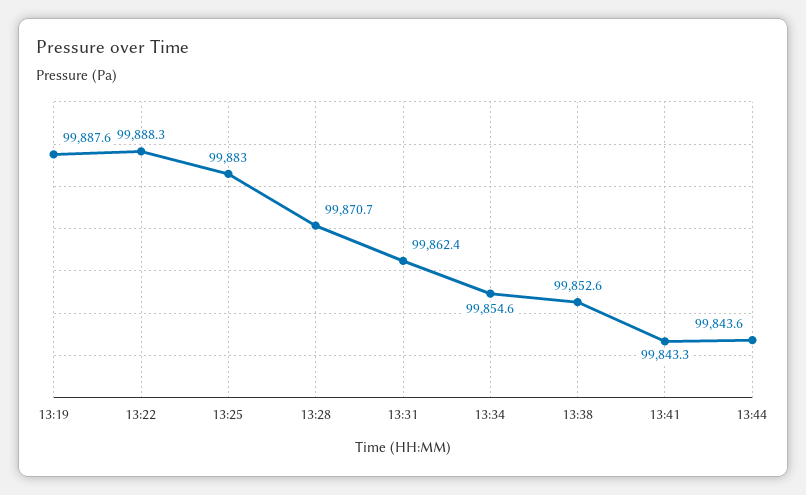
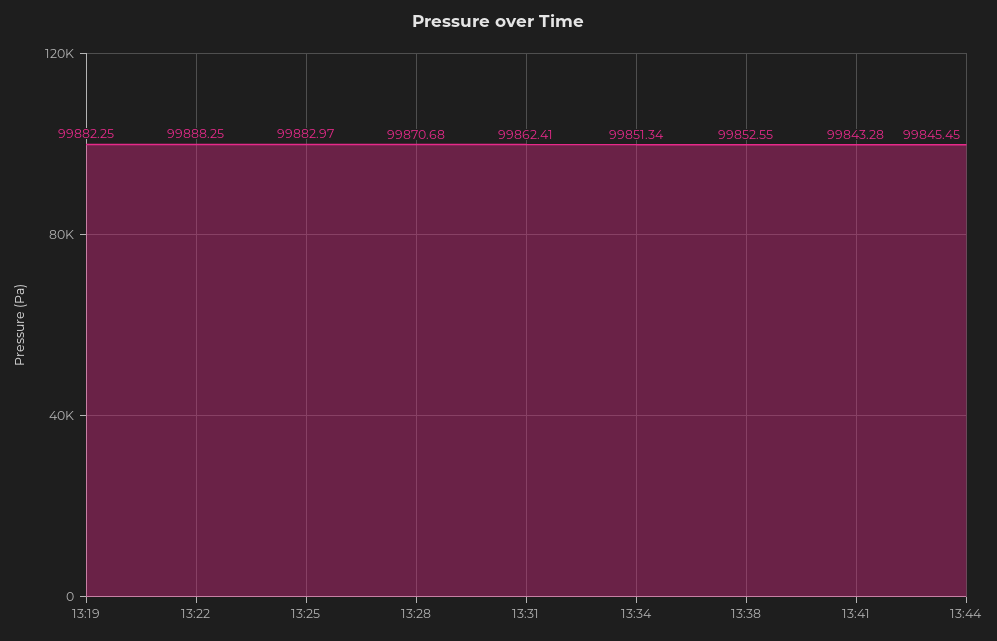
13:19: 99887.6 -> 99882.25
13:34: 99854.6 -> 99851.34
13:44: 99843.6 -> 99845.45

